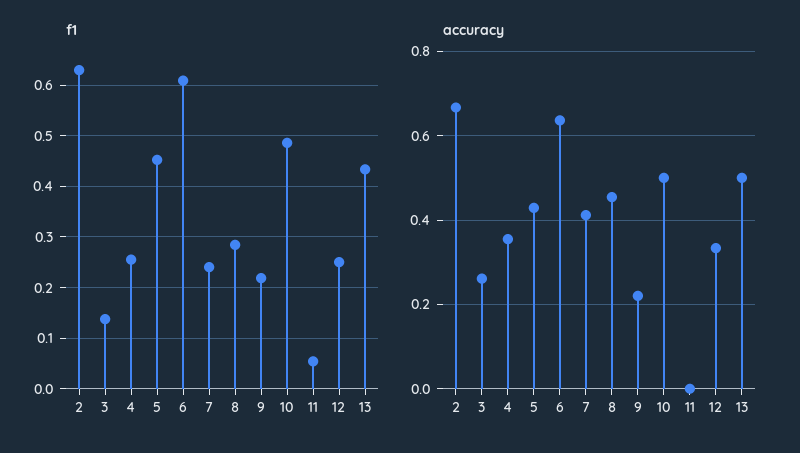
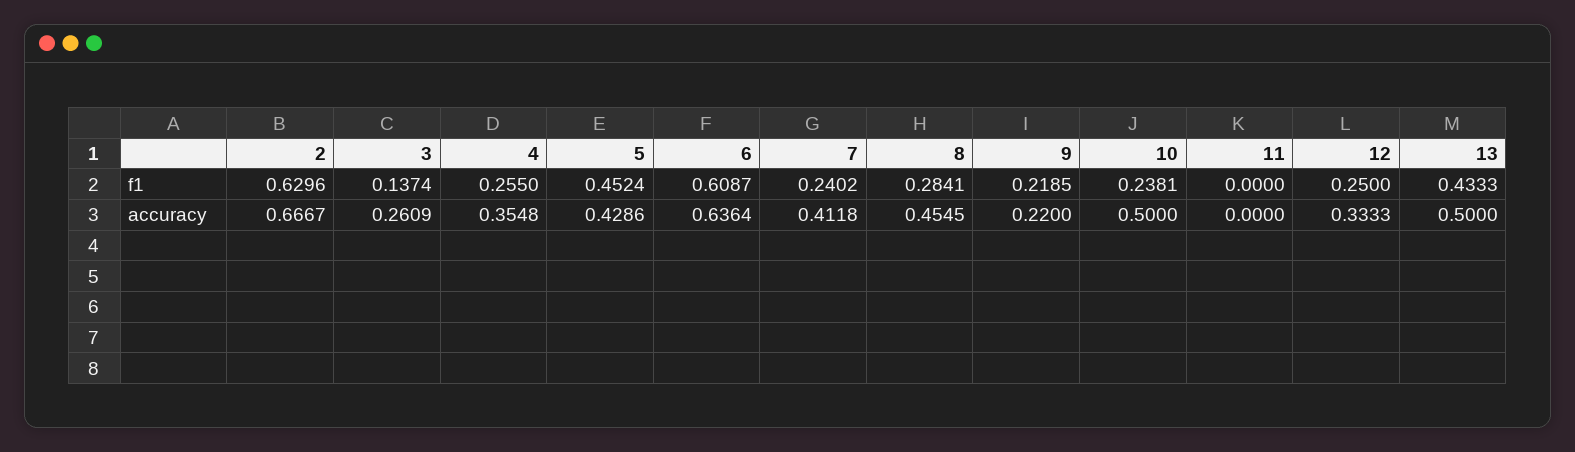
f1, 10: 0.48 -> 0.2381
f1, 11: 0.06 -> 0

